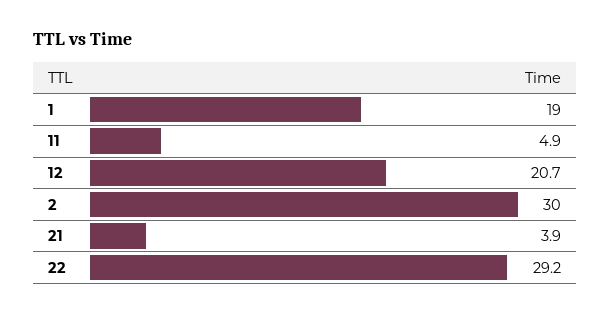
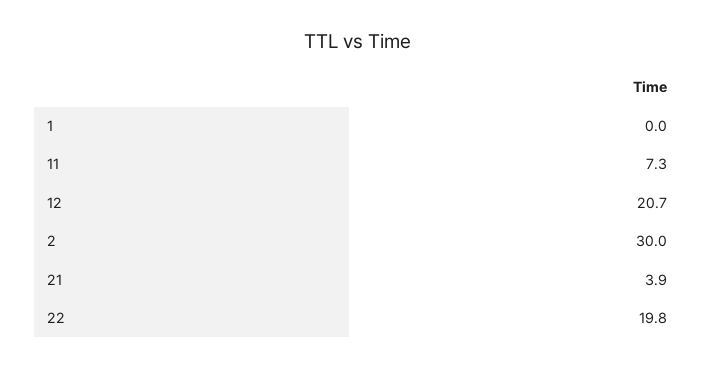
1: 19 -> 0
11: 4.9 -> 7.3
22: 29.2 -> 19.8

